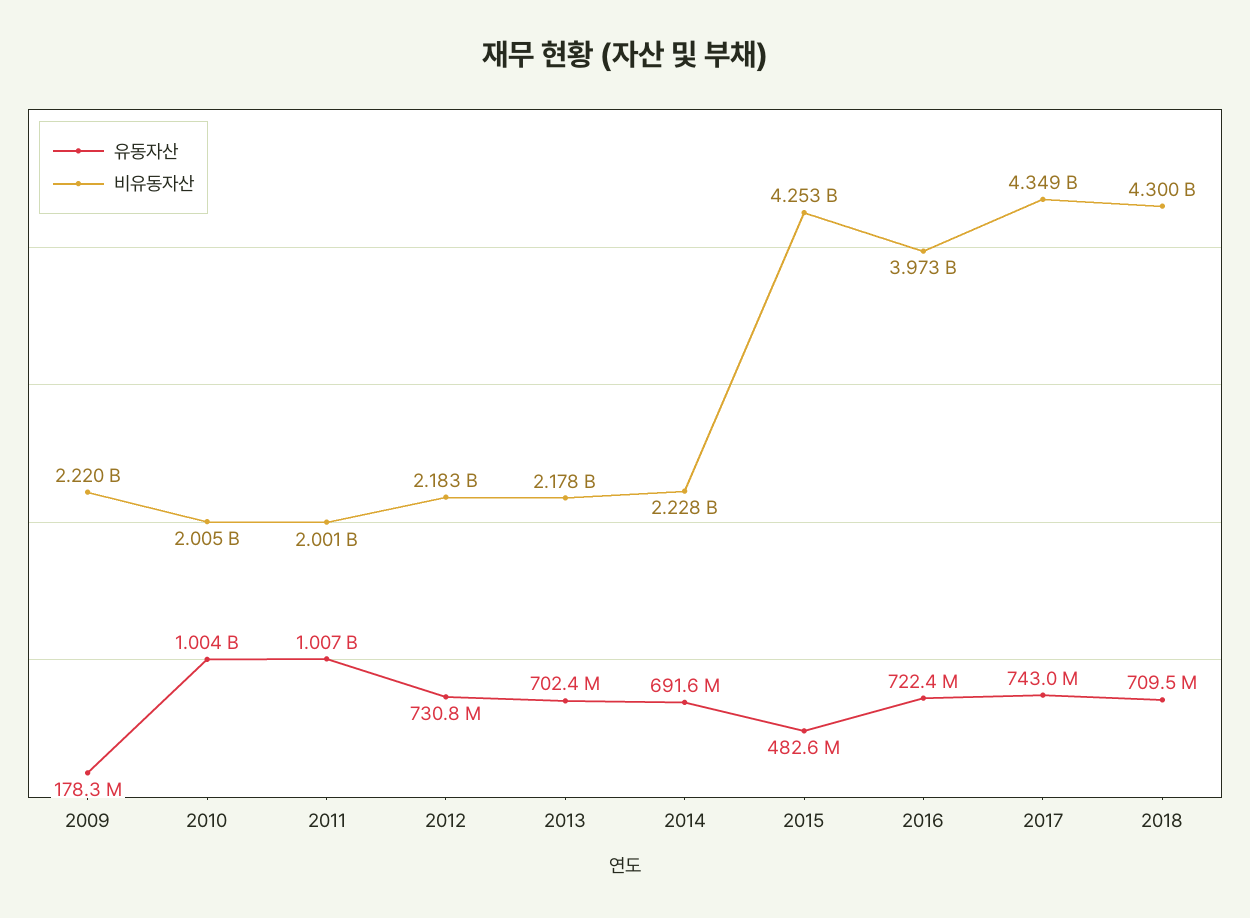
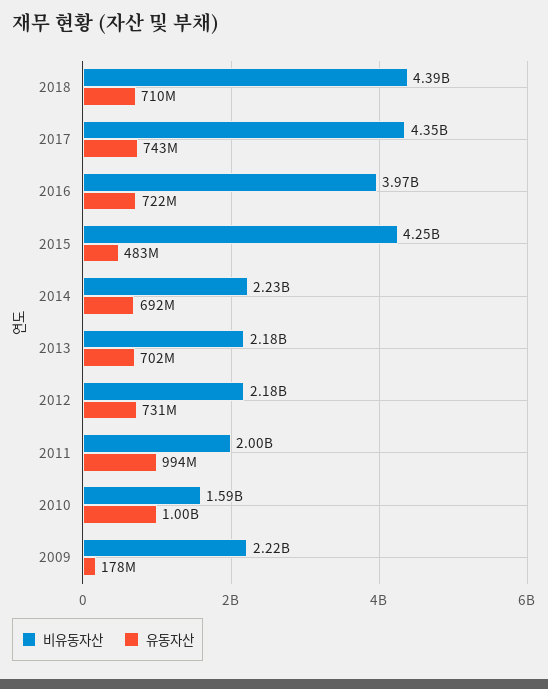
비유동자산, 2010: 2005000000 -> 1590000000
유동자산, 2011: 1007000000 -> 994000000
비유동자산, 2018: 4300000000 -> 4390000000

